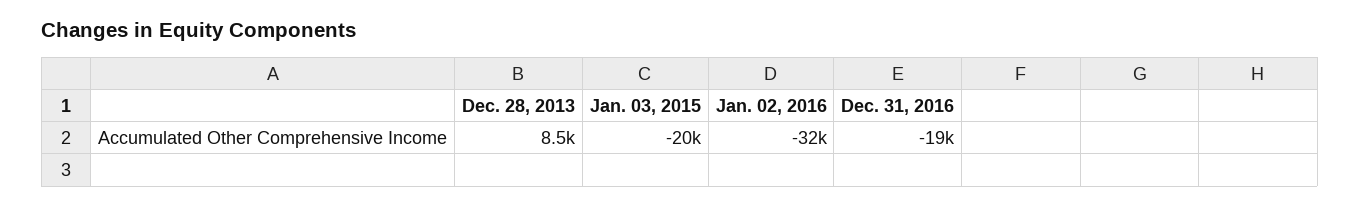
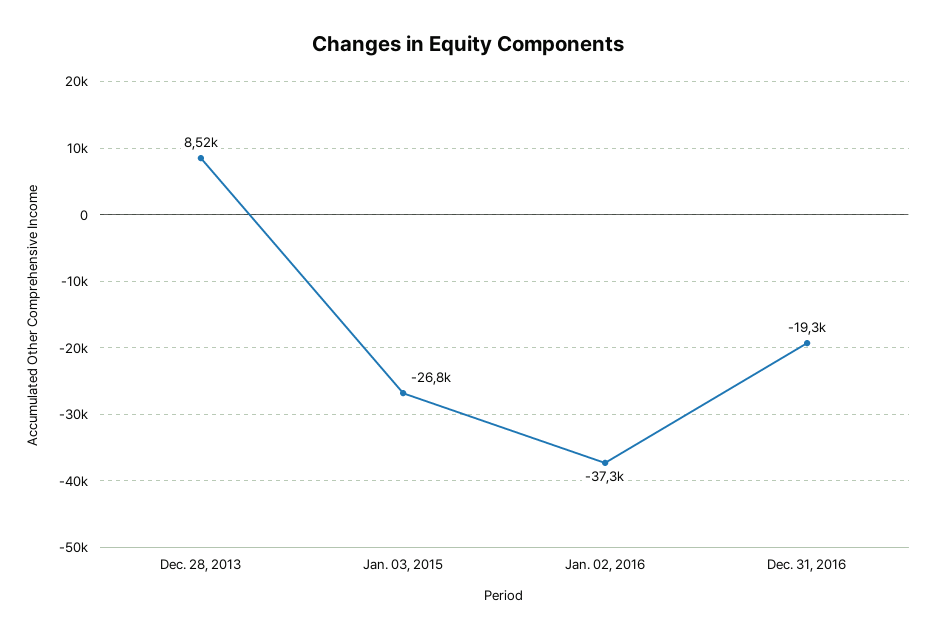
Jan. 03, 2015: -20000 -> -26800
Jan. 02, 2016: -32000 -> -37300

